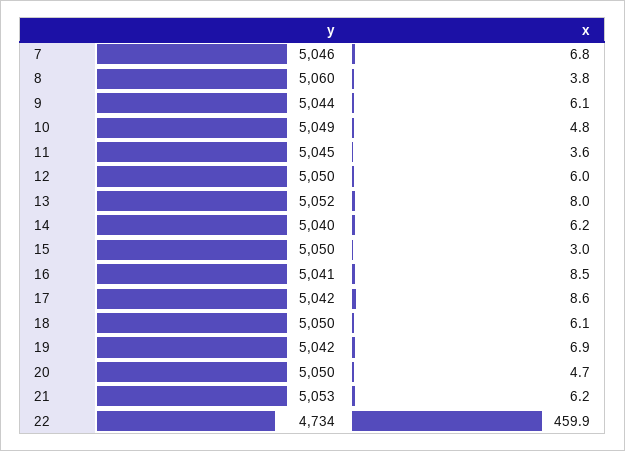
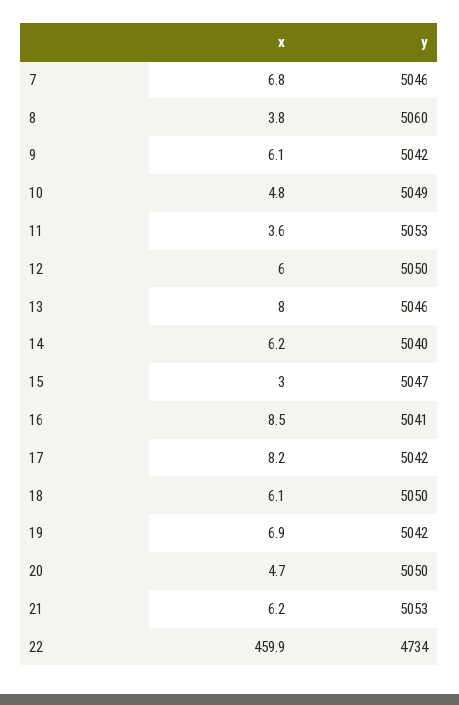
y, 9: 5044 -> 5042
y, 11: 5045 -> 5053
y, 13: 5052 -> 5046
y, 15: 5050 -> 5047
x, 17: 8.6 -> 8.2

